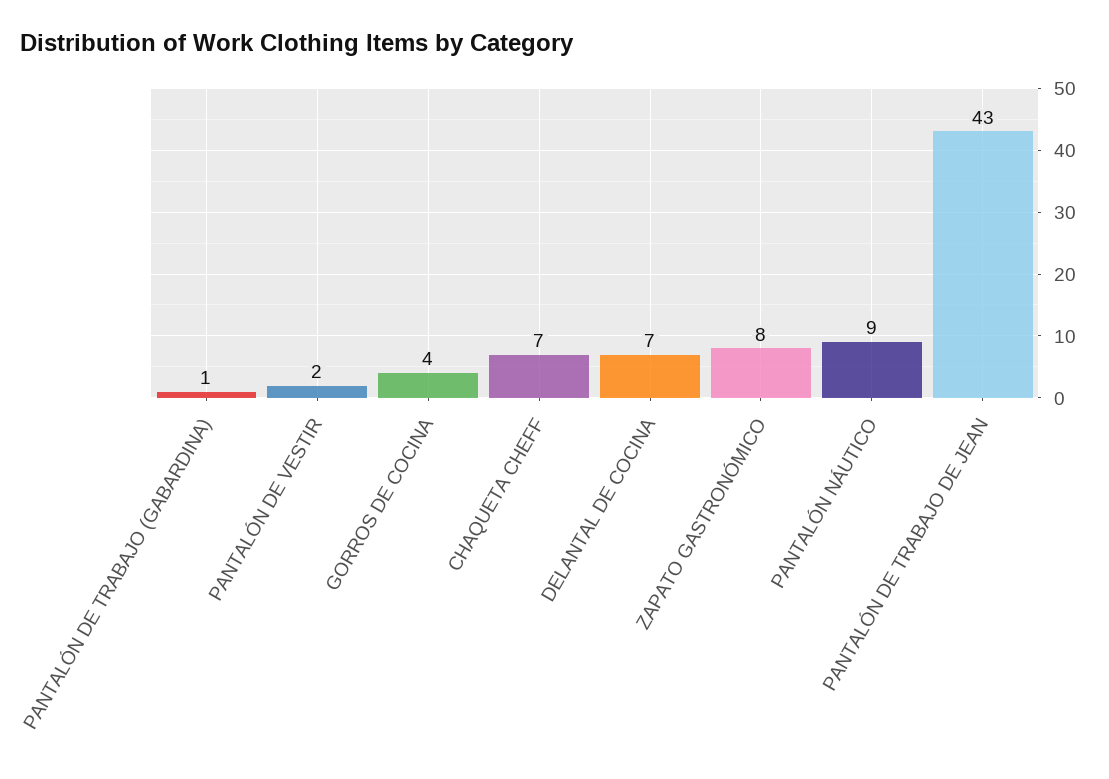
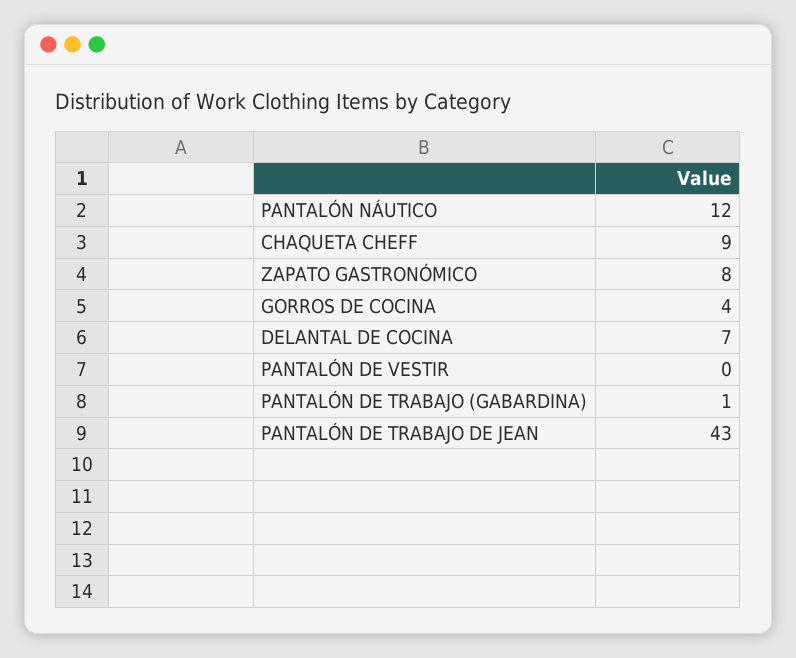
PANTALÓN DE VESTIR: 2 -> 0
CHAQUETA CHEFF: 7 -> 9
PANTALÓN NÁUTICO: 9 -> 12

